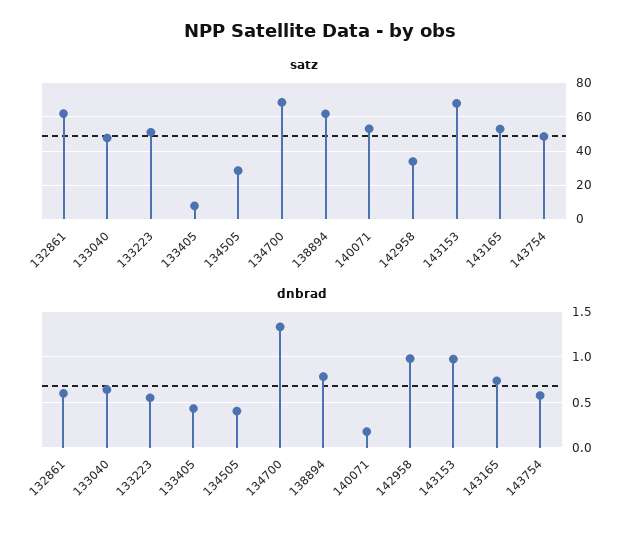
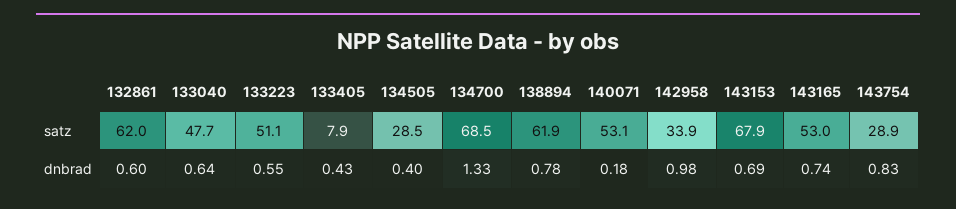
satz, 143754: 50 -> 28.9
dnbrad, 143153: 1 -> 0.69
dnbrad, 143754: 0.6 -> 0.83

